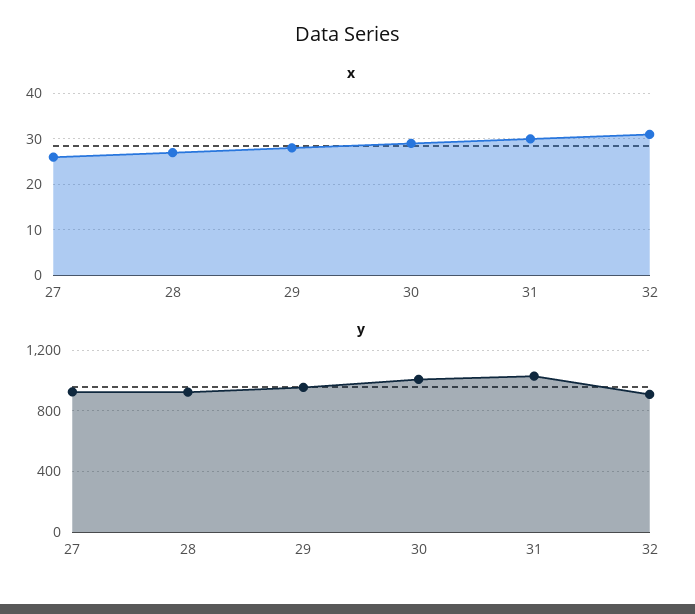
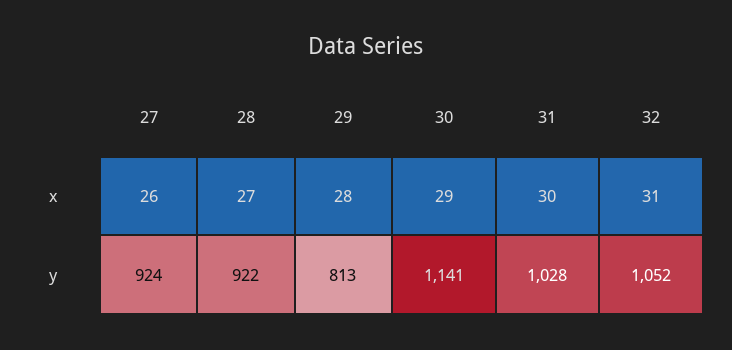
y, 29: 950 -> 813
y, 30: 1000 -> 1141
y, 32: 900 -> 1052

